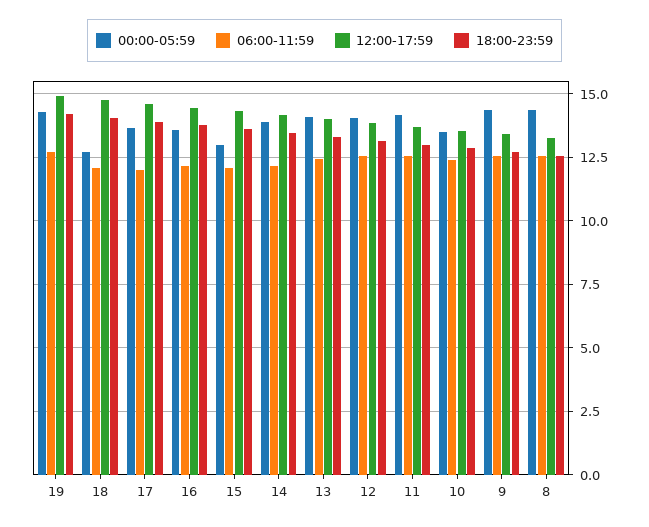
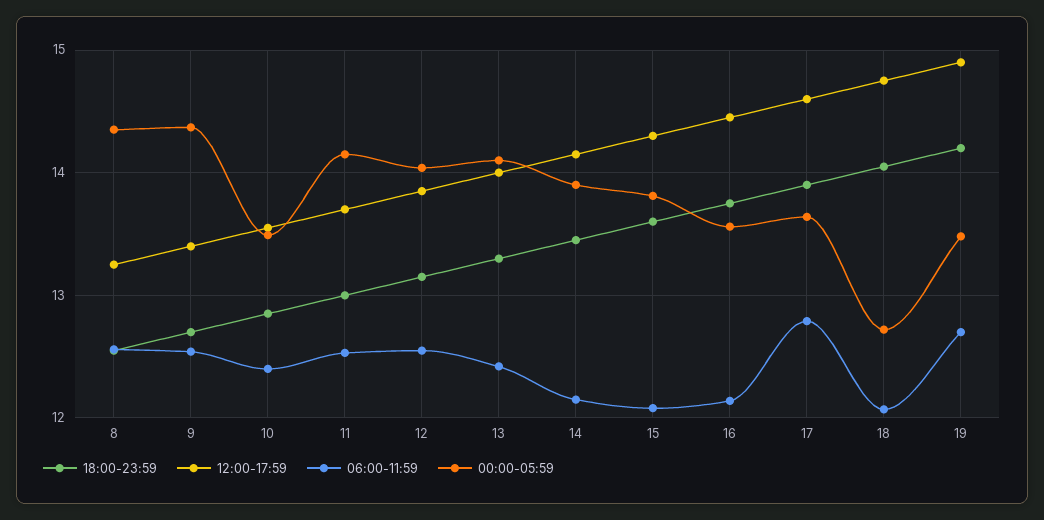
00:00-05:59, 19: 14.25 -> 13.5
06:00-11:59, 17: 12 -> 12.8
00:00-05:59, 15: 13 -> 13.8

